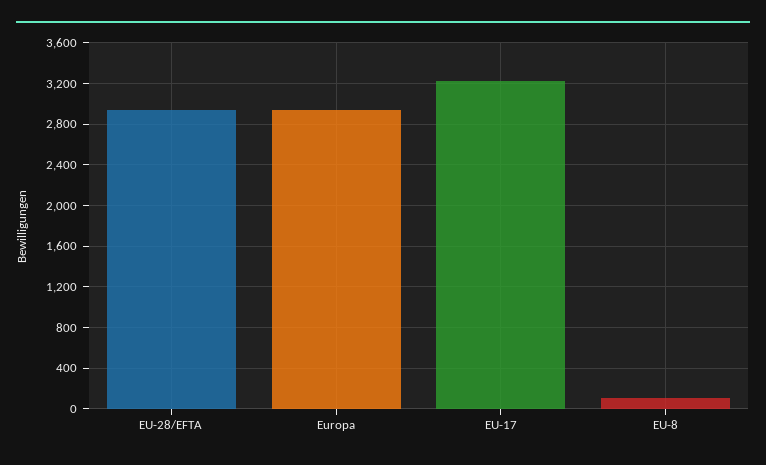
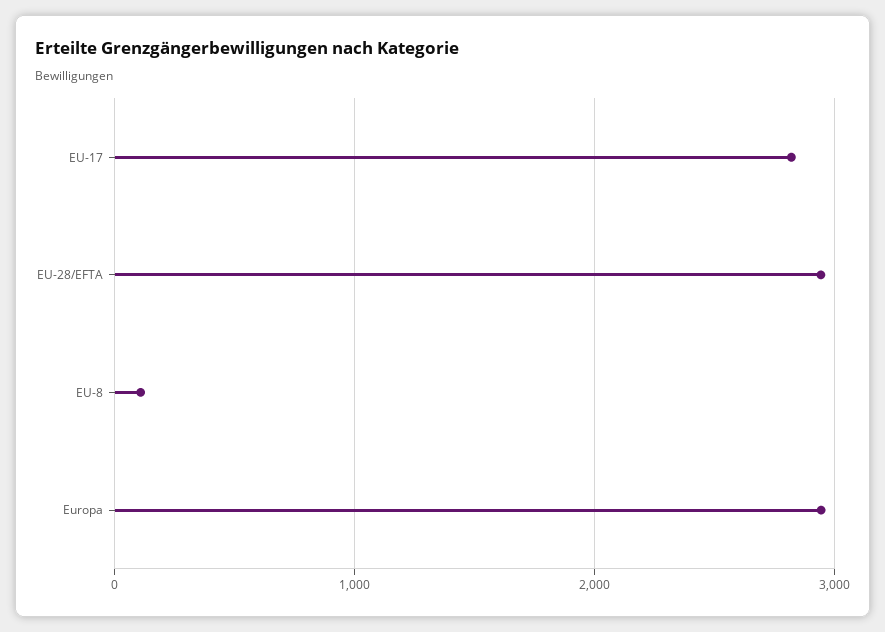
EU-17: 3200 -> 2800

